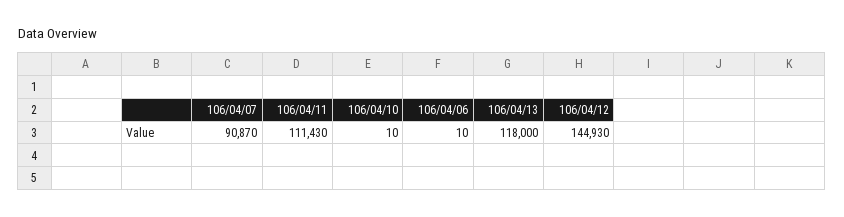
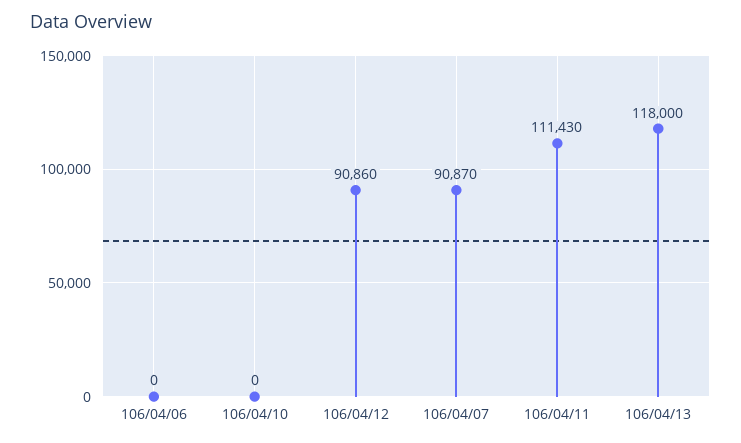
106/04/10: 10 -> 0
106/04/06: 10 -> 0
106/04/12: 144930 -> 90860

